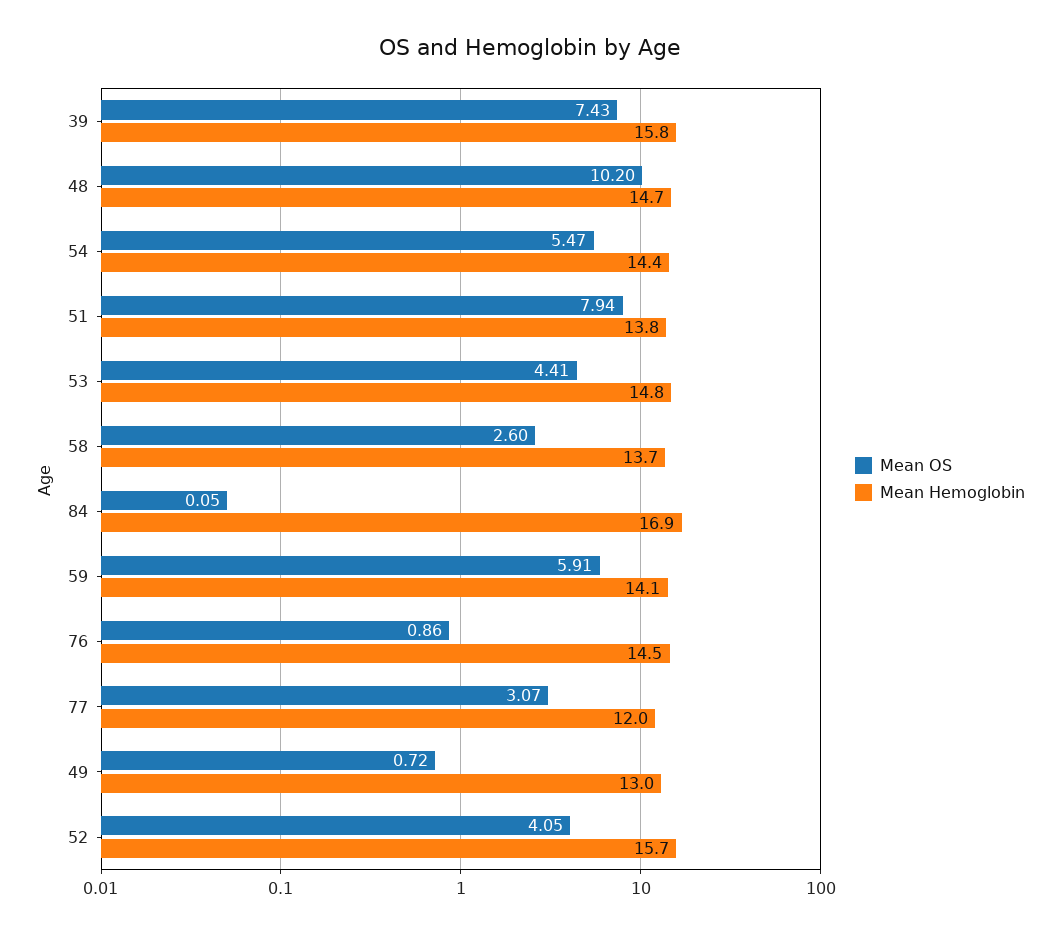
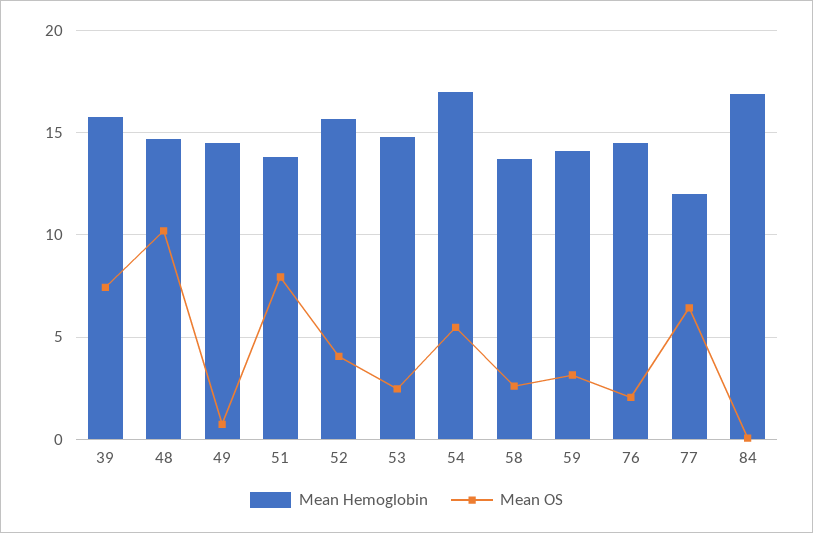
Mean Hemoglobin, 54: 14.4 -> 17
Mean OS, 53: 4.41 -> 2.5
Mean OS, 59: 5.91 -> 3
Mean OS, 76: 0.86 -> 2
Mean OS, 77: 3.07 -> 6.5
Mean Hemoglobin, 49: 13 -> 14.5

